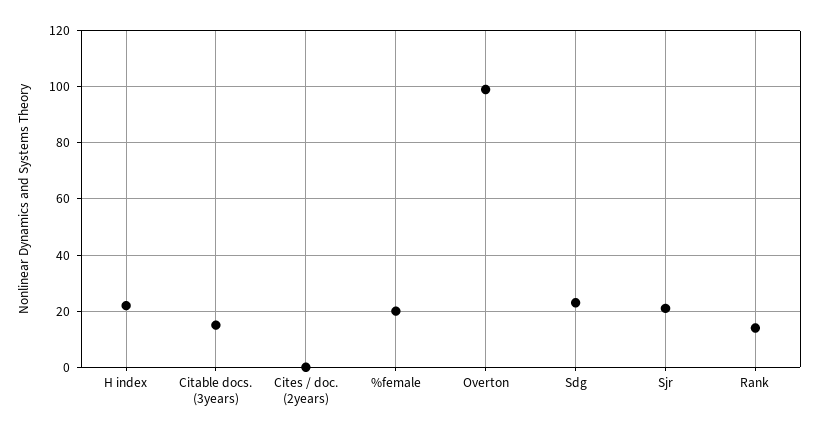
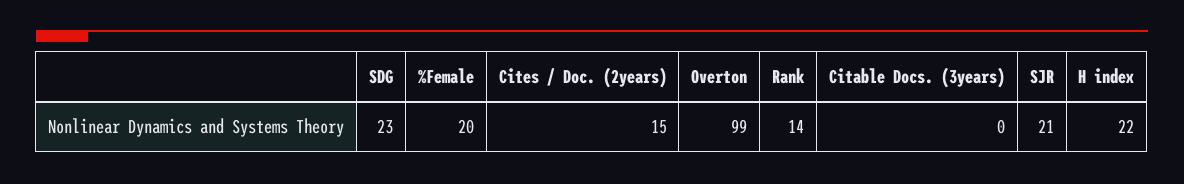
Citable docs. (3years): 15 -> 0
Cites / doc. (2years): 0 -> 15

